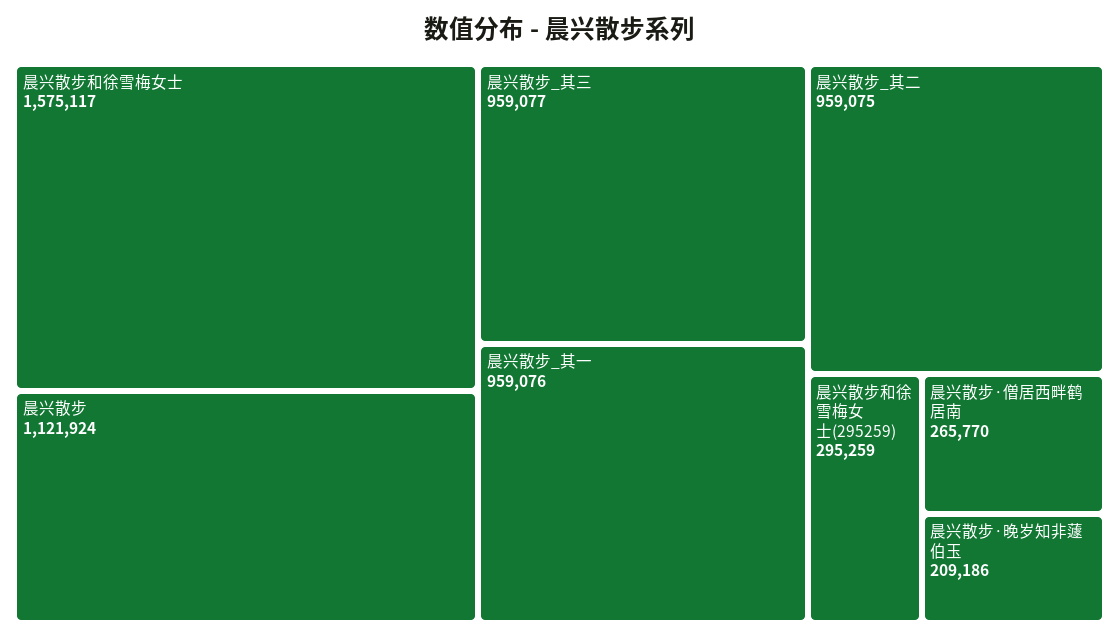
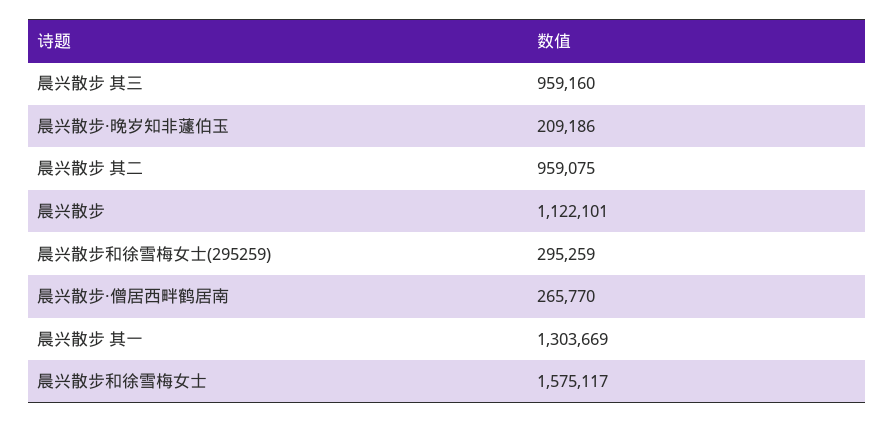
晨兴散步: 1121924 -> 1122101
晨兴散步_其三: 959077 -> 959160
晨兴散步_其一: 959076 -> 1303669

